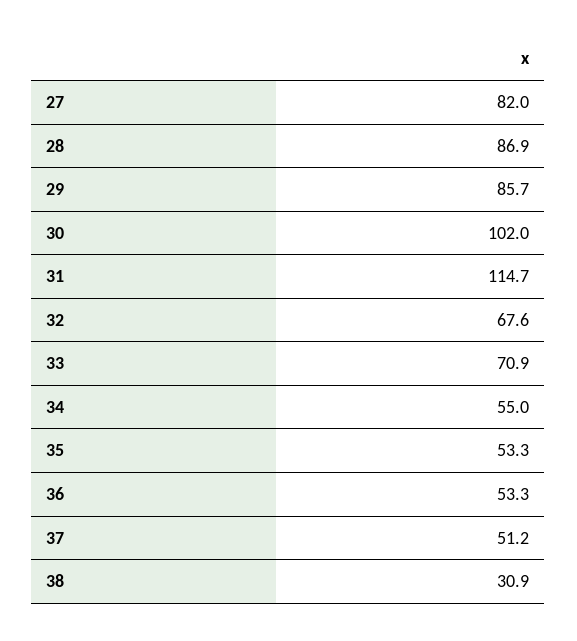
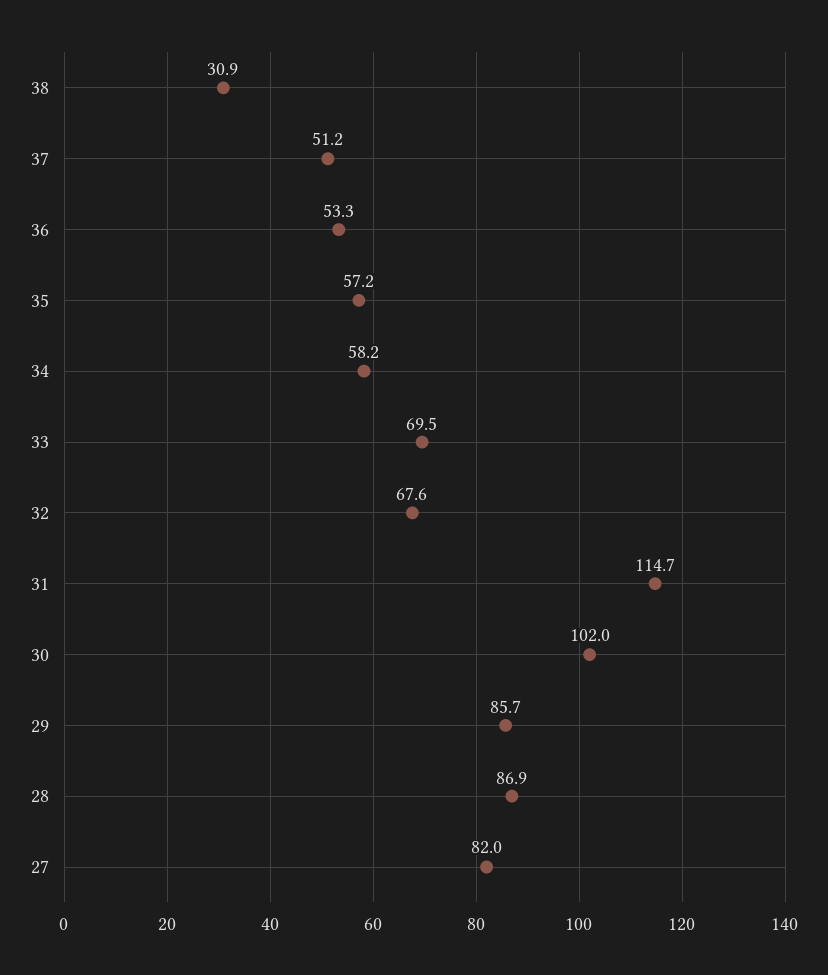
33: 70.9 -> 69.5
34: 55 -> 58.2
35: 53.3 -> 57.2

